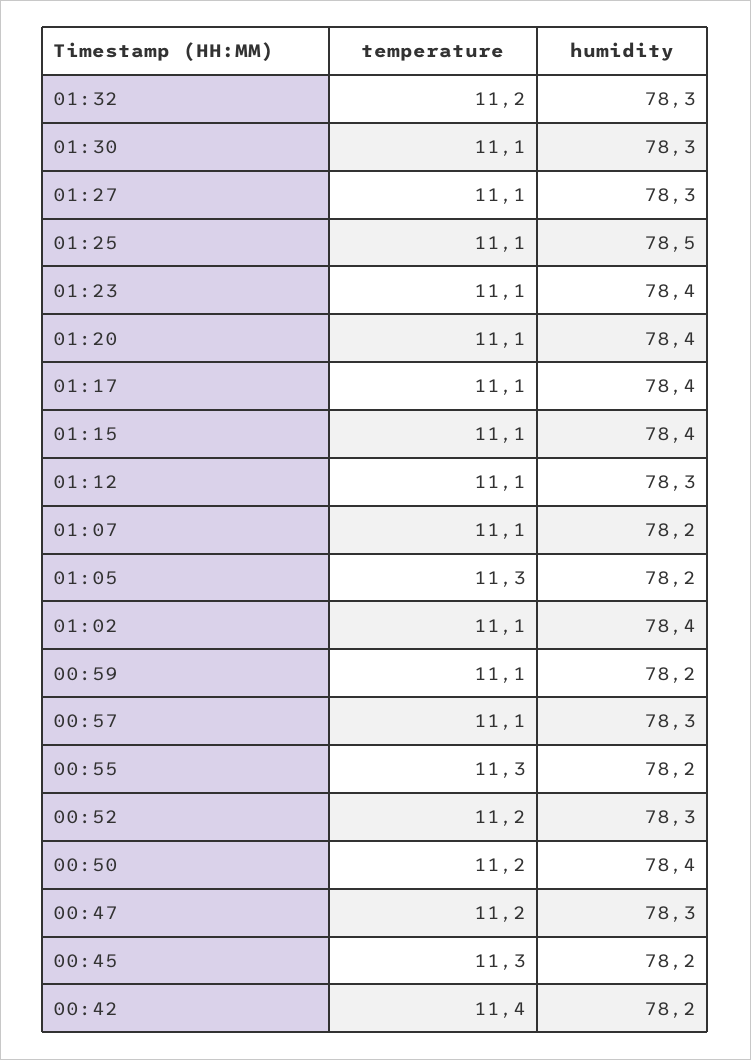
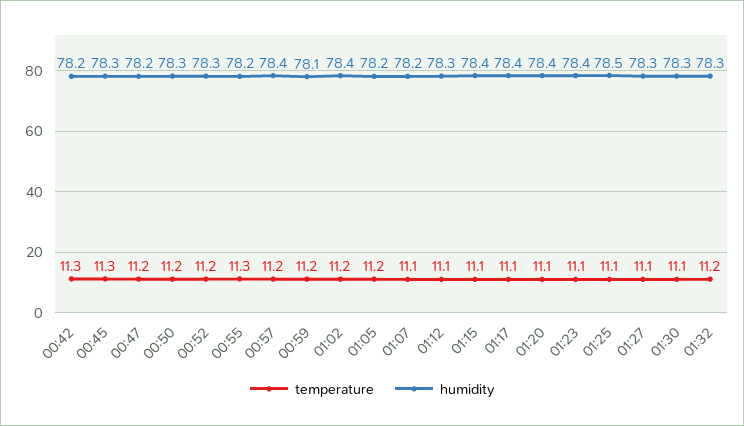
temperature, 01:05: 11.3 -> 11.2
temperature, 01:02: 11.1 -> 11.2
temperature, 00:59: 11.1 -> 11.2
humidity, 00:59: 78.2 -> 78.1
temperature, 00:57: 11.1 -> 11.2
humidity, 00:57: 78.3 -> 78.4
humidity, 00:50: 78.4 -> 78.3
humidity, 00:47: 78.3 -> 78.2
humidity, 00:45: 78.2 -> 78.3
temperature, 00:42: 11.4 -> 11.3

